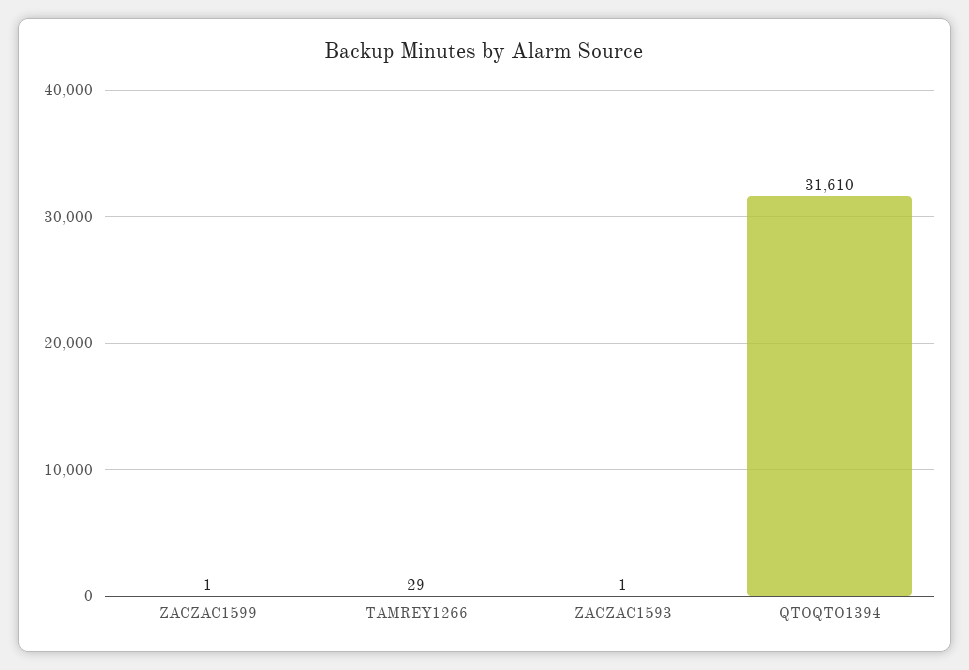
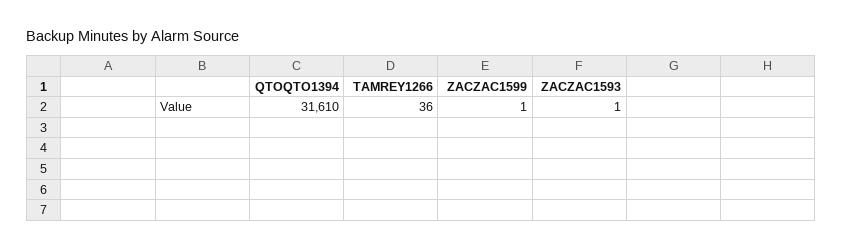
TAMREY1266: 29 -> 36

